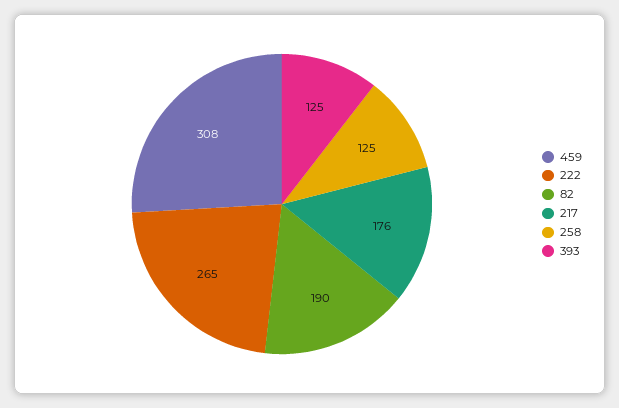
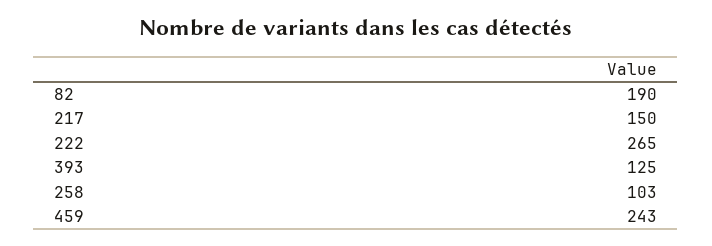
459: 308 -> 243
217: 176 -> 150
258: 125 -> 103

